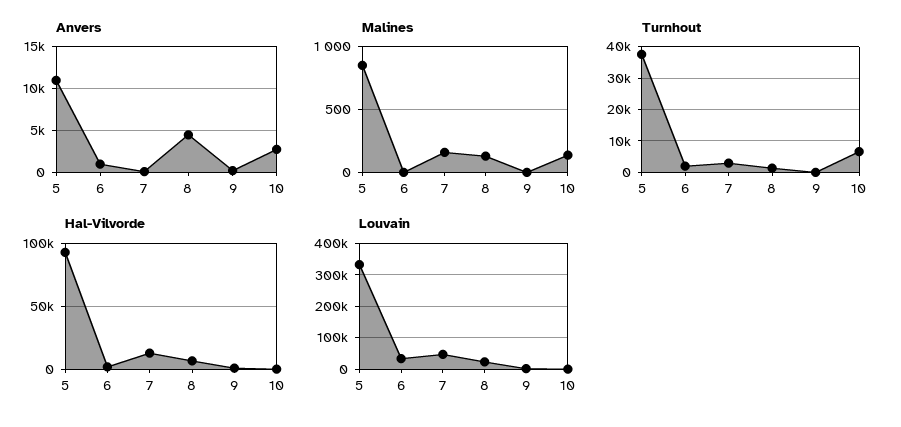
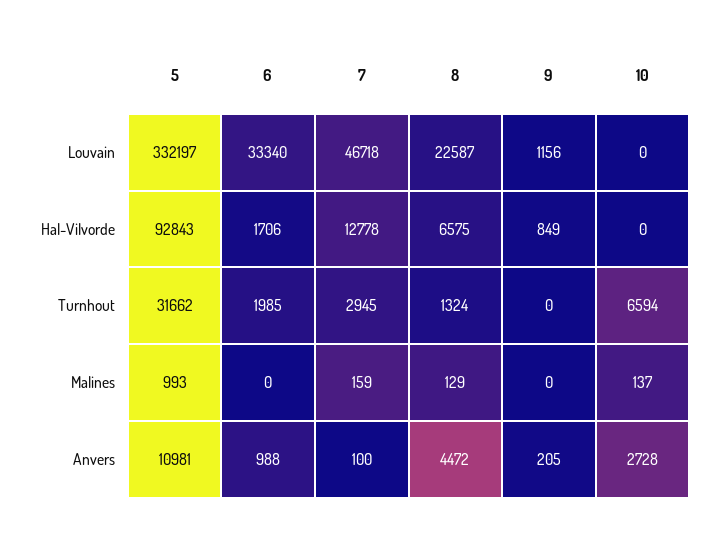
Malines, 5: 850 -> 993
Turnhout, 5: 38000 -> 31662

